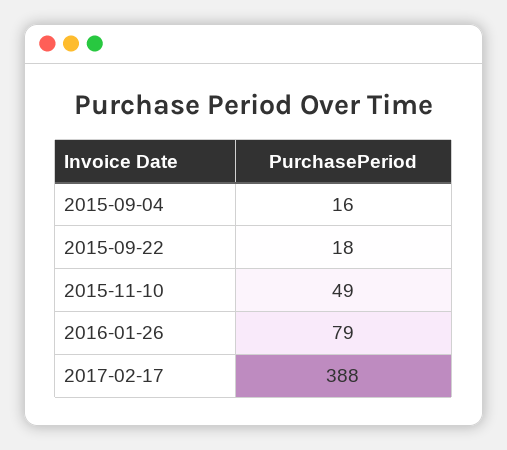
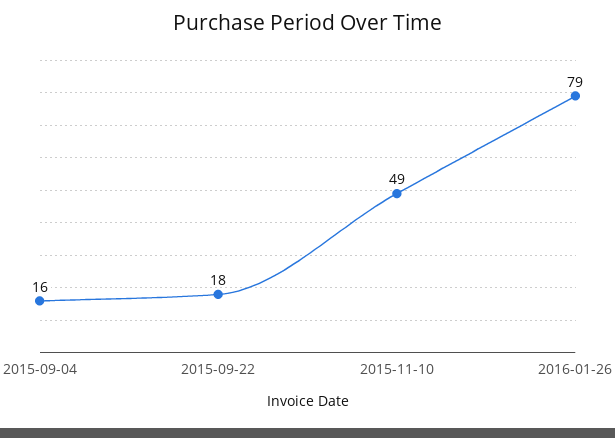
2017-02-17: 388 -> none

